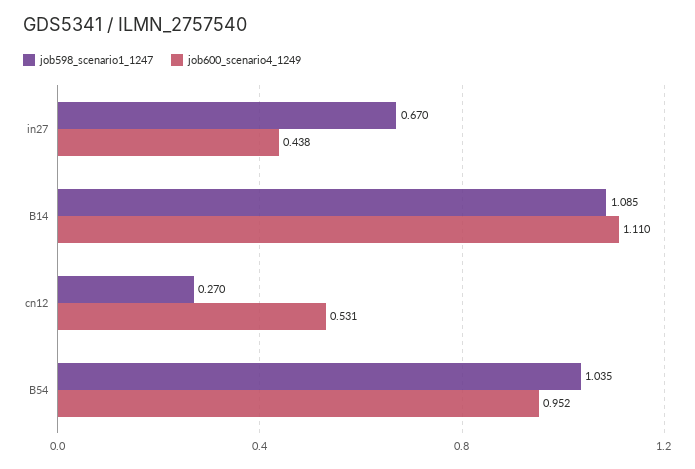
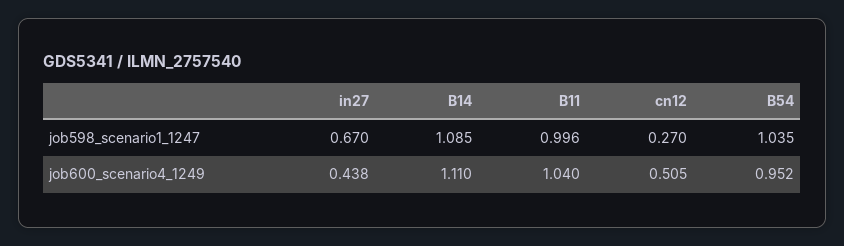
job600_scenario4_1249, cn12: 0.531 -> 0.505
job598_scenario1_1247, B11: none -> 0.996
job600_scenario4_1249, B11: none -> 1.04

